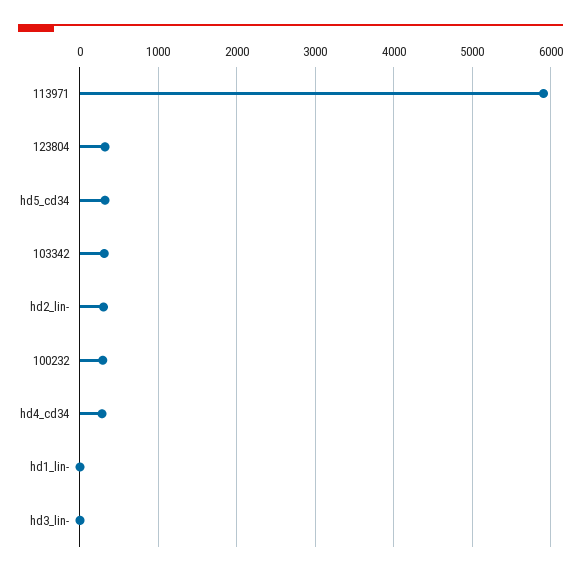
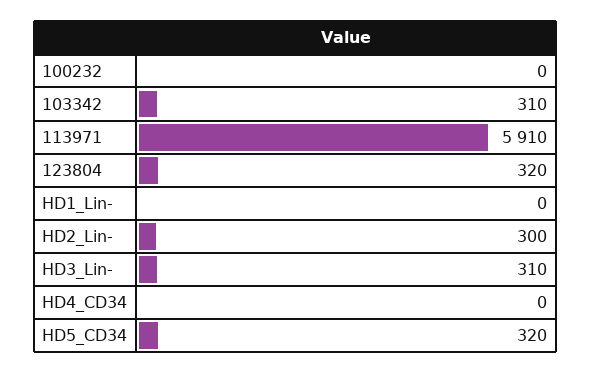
100232: 300 -> 0
hd4_cd34: 300 -> 0
hd3_lin-: 0 -> 310

